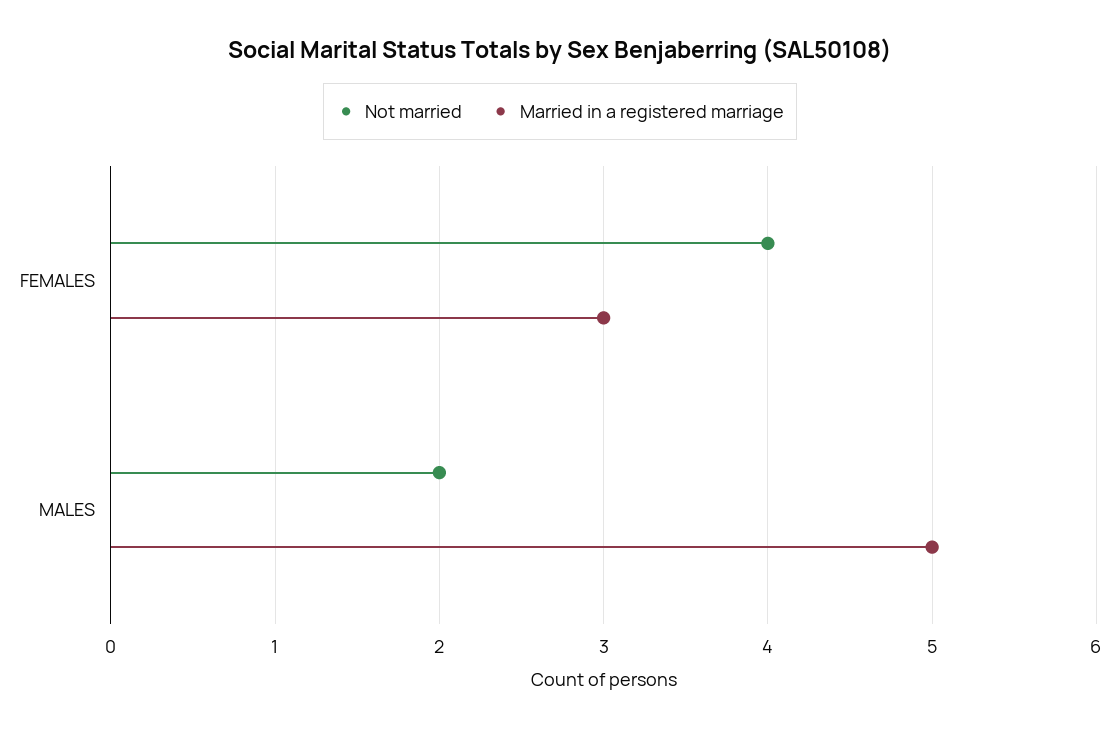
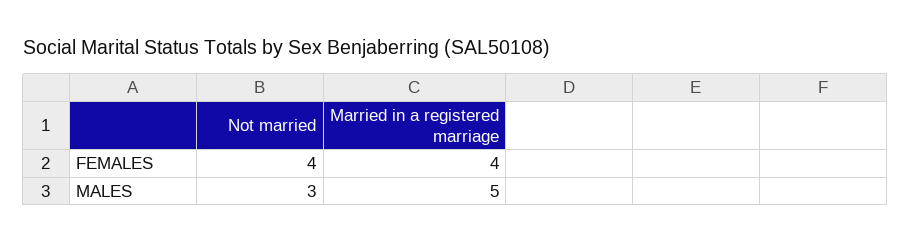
Married in a registered marriage, FEMALES: 3 -> 4
Not married, MALES: 2 -> 3

